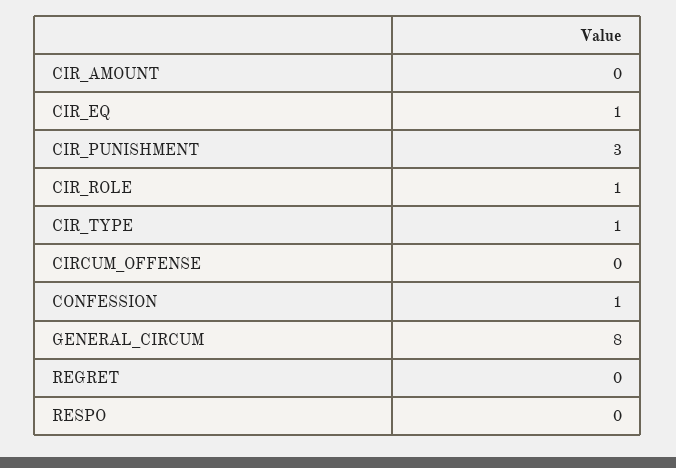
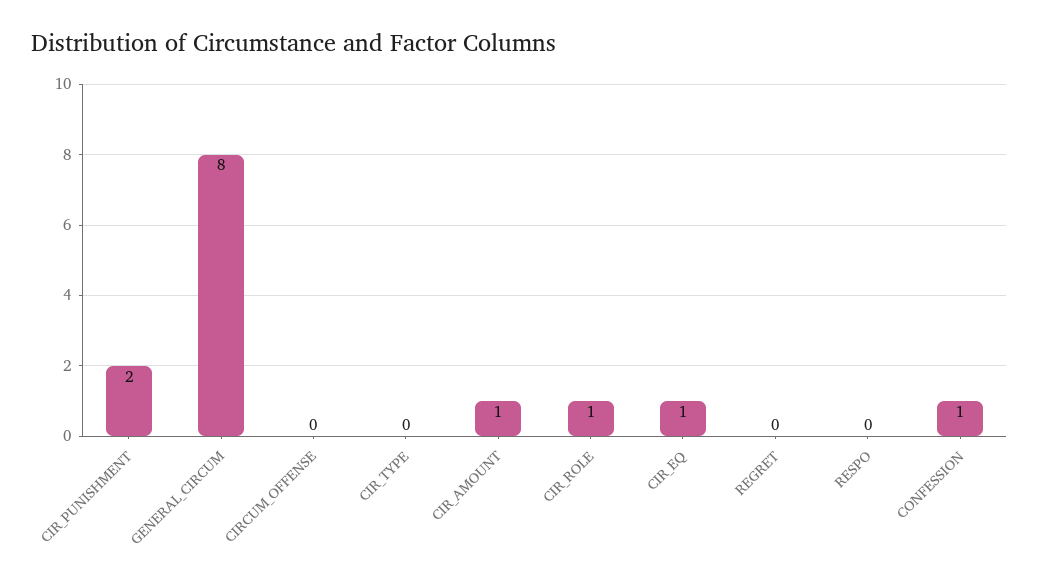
CIR_AMOUNT: 0 -> 1
CIR_PUNISHMENT: 3 -> 2
CIR_TYPE: 1 -> 0

